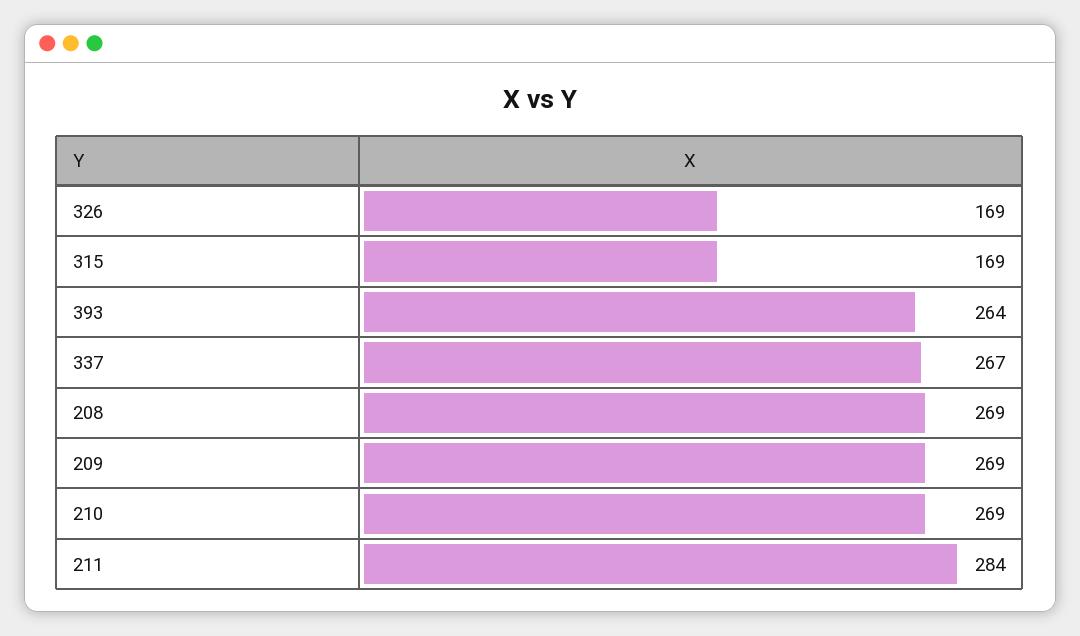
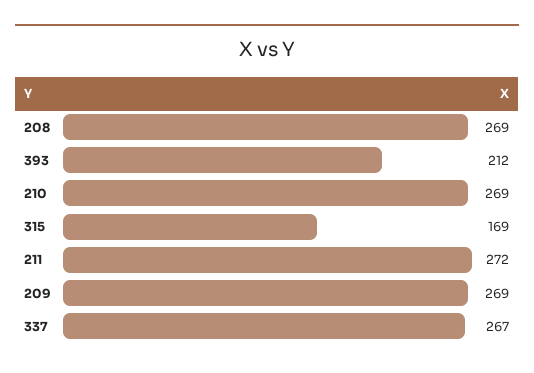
326: 169 -> none
393: 264 -> 212
211: 284 -> 272

